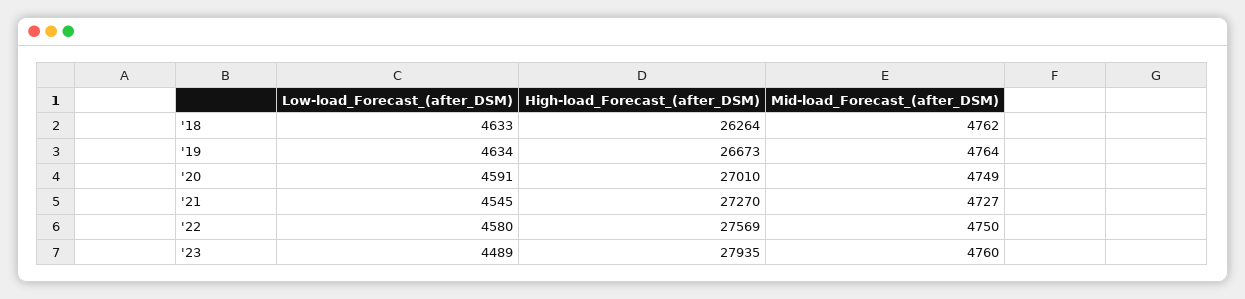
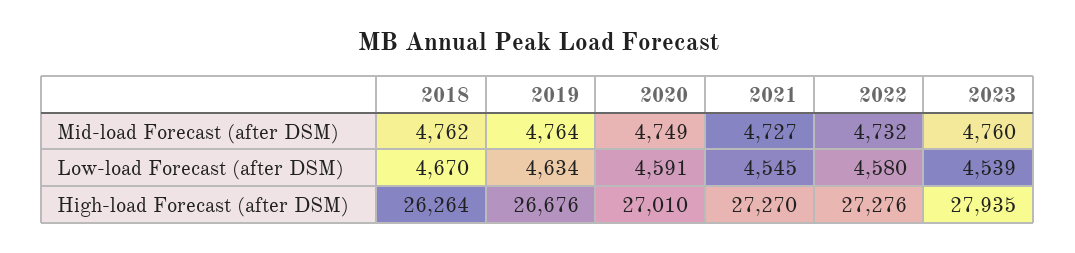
Low-load_Forecast_(after_DSM), '18: 4633 -> 4670
High-load_Forecast_(after_DSM), '19: 26673 -> 26676
High-load_Forecast_(after_DSM), '22: 27569 -> 27276
Mid-load_Forecast_(after_DSM), '22: 4750 -> 4732
Low-load_Forecast_(after_DSM), '23: 4489 -> 4539

